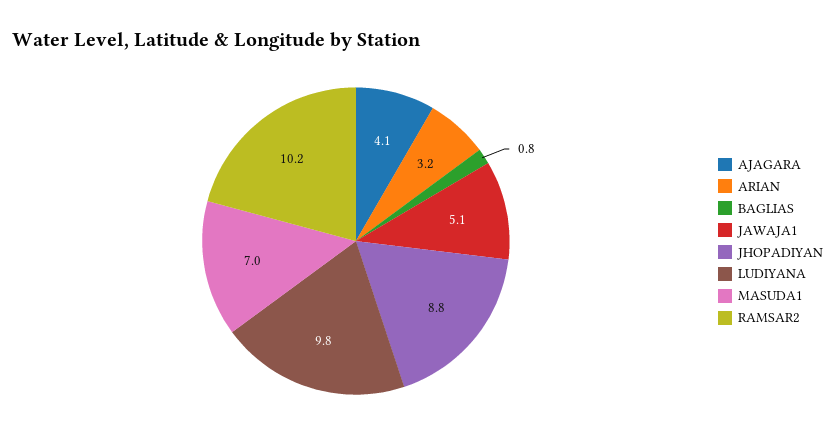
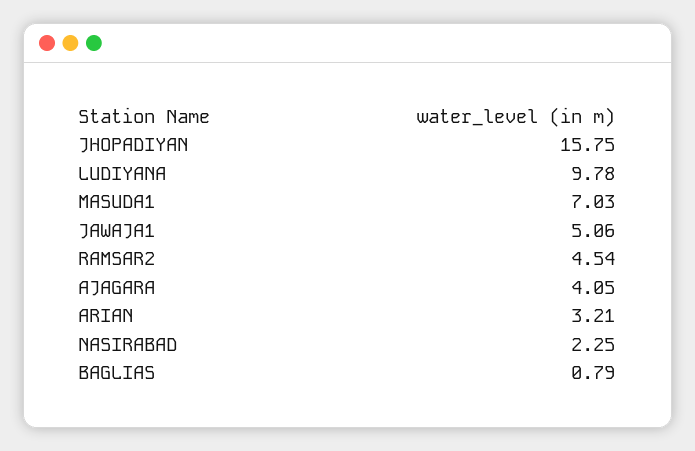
JHOPADIYAN: 8.8 -> 15.75
RAMSAR2: 10.2 -> 4.54
NASIRABAD: none -> 2.25

